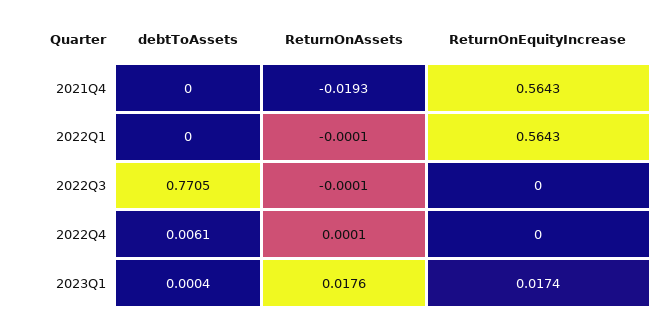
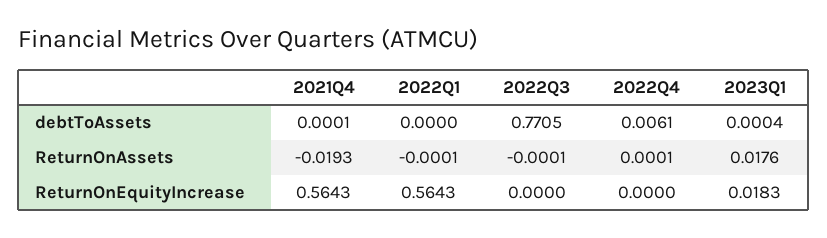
debtToAssets, 2021Q4: 0 -> 0.0001
ReturnOnEquityIncrease, 2023Q1: 0.0174 -> 0.0183

